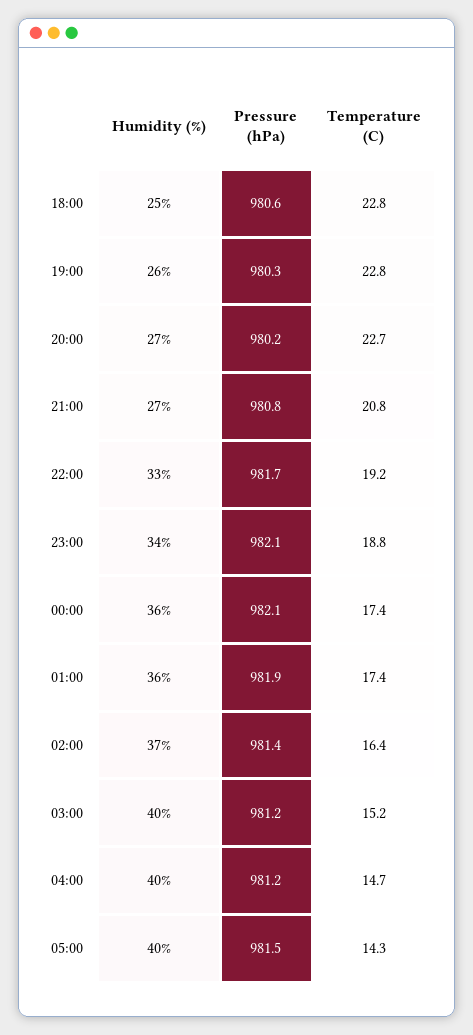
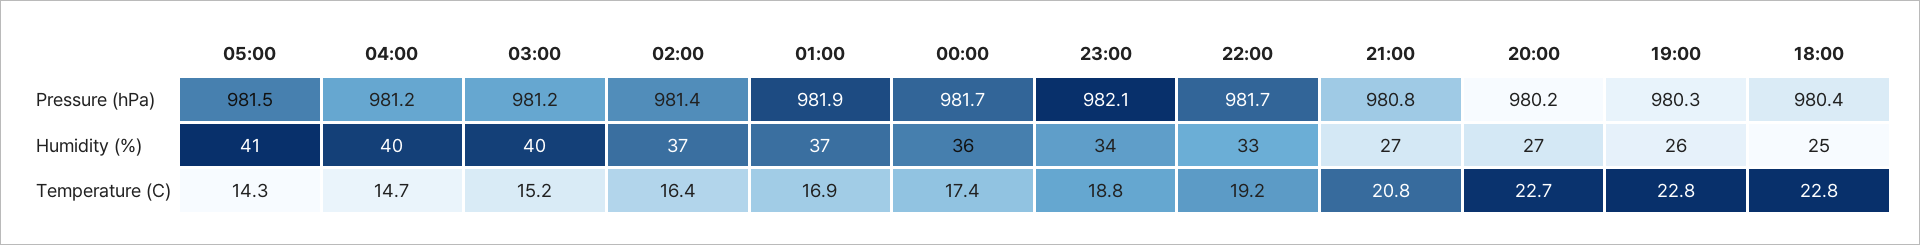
Pressure (hPa), 18:00: 980.6 -> 980.4
Pressure (hPa), 00:00: 982.1 -> 981.7
Humidity (%), 01:00: 36 -> 37
Temperature (C), 01:00: 17.4 -> 16.9
Humidity (%), 05:00: 40 -> 41

